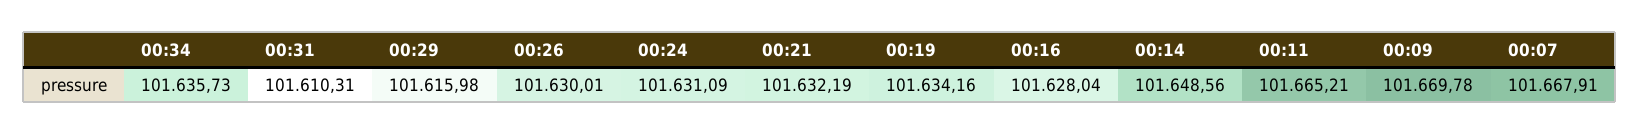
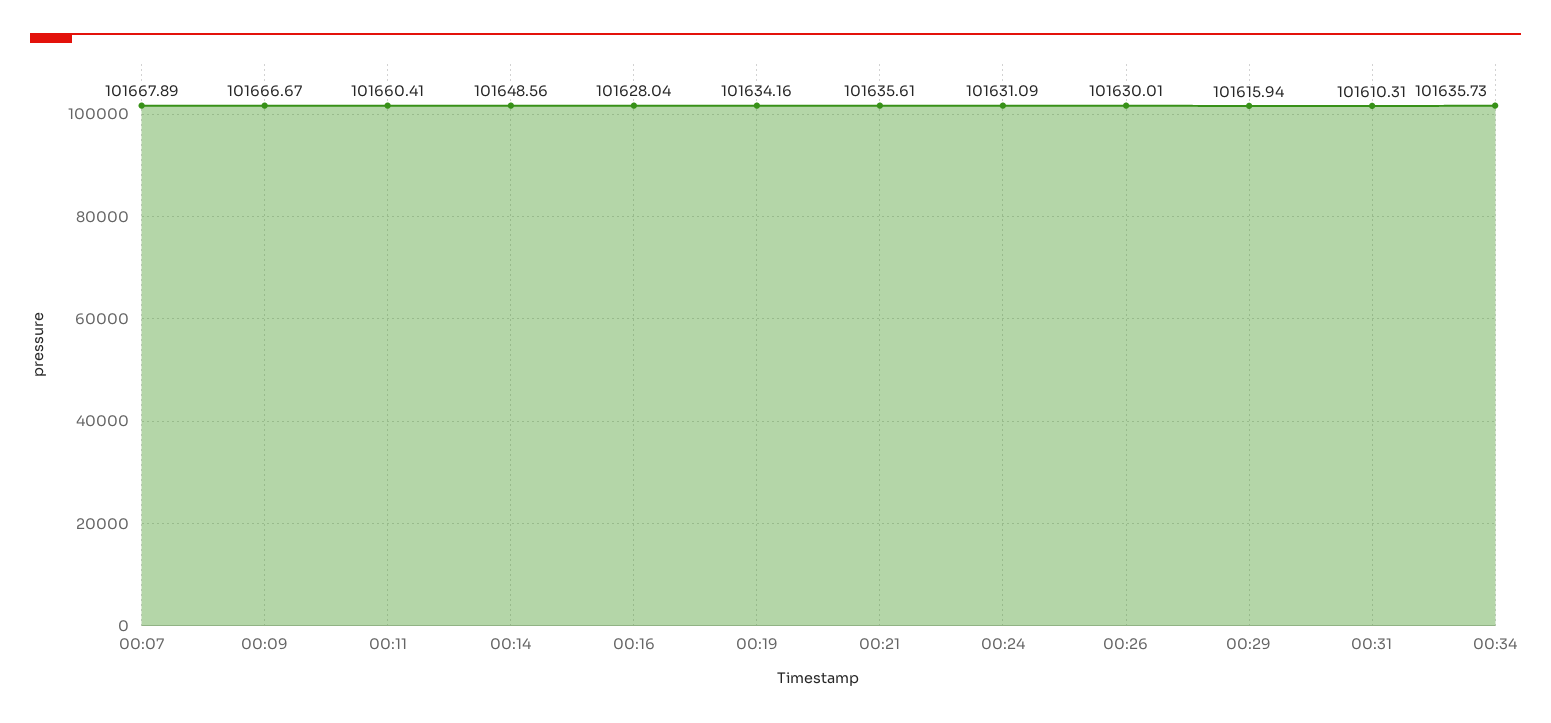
00:29: 101615.98 -> 101615.94
00:21: 101632.19 -> 101635.61
00:11: 101665.21 -> 101660.41
00:09: 101669.78 -> 101666.67
00:07: 101667.91 -> 101667.89

